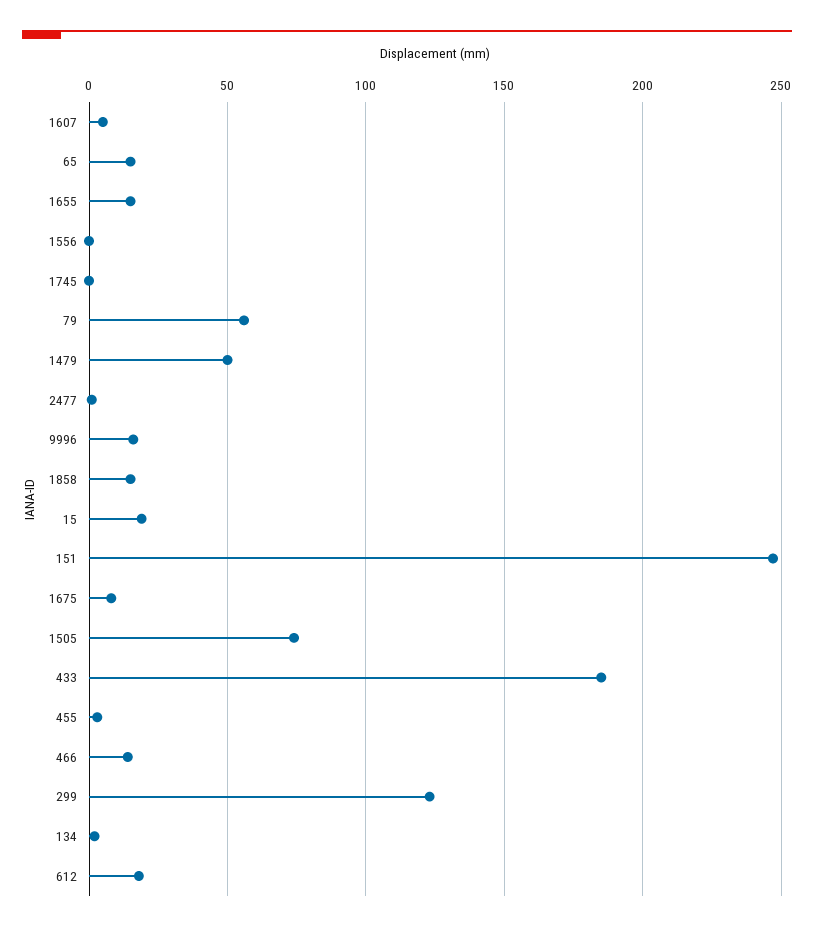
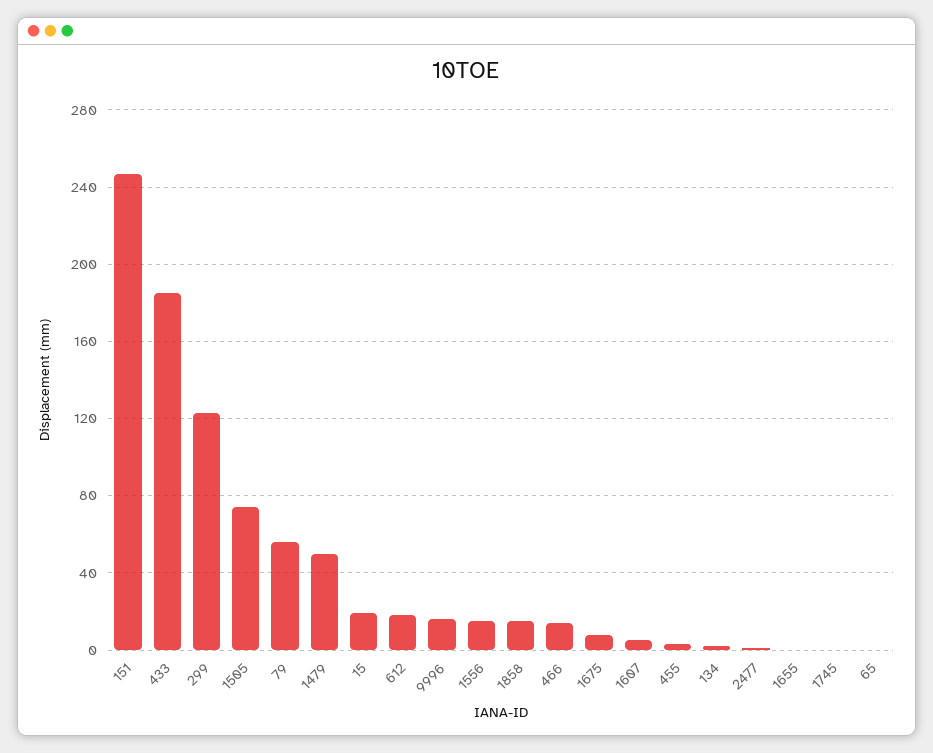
65: 15 -> 0
1655: 15 -> 0
1556: 0 -> 15

